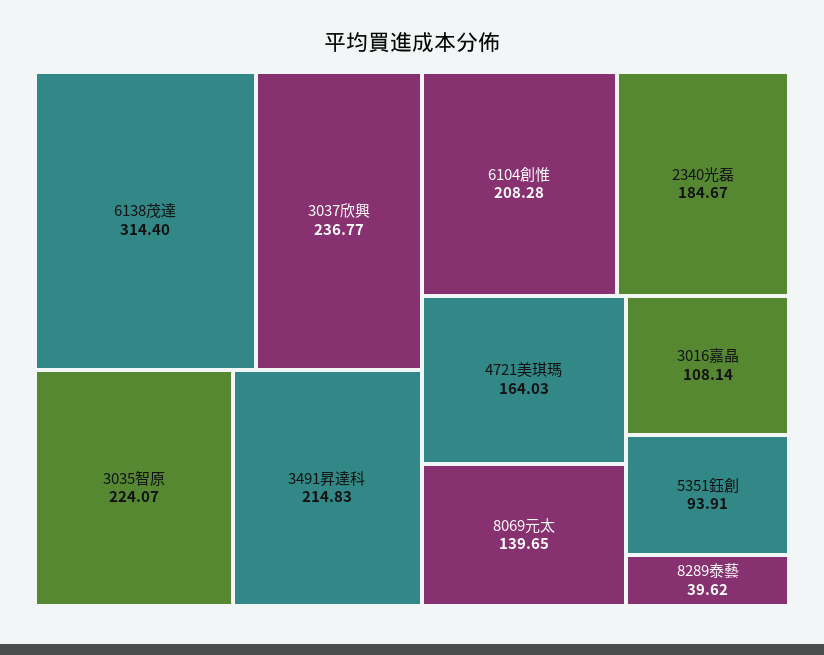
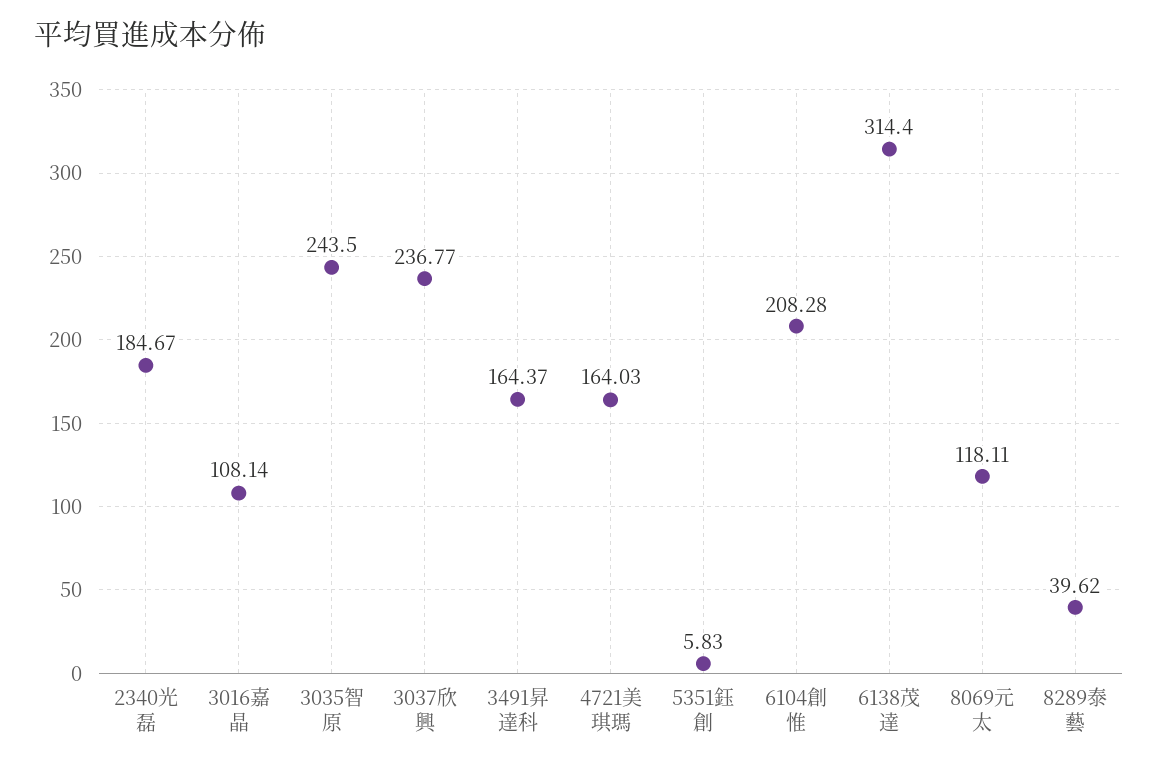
3035智原: 224.07 -> 243.5
3491昇達科: 214.83 -> 164.37
8069元太: 139.65 -> 118.11
5351鈺創: 93.91 -> 5.83

